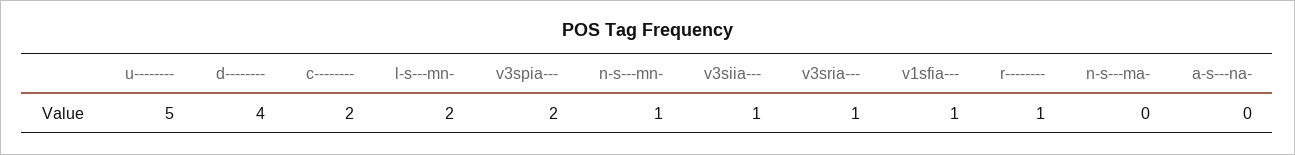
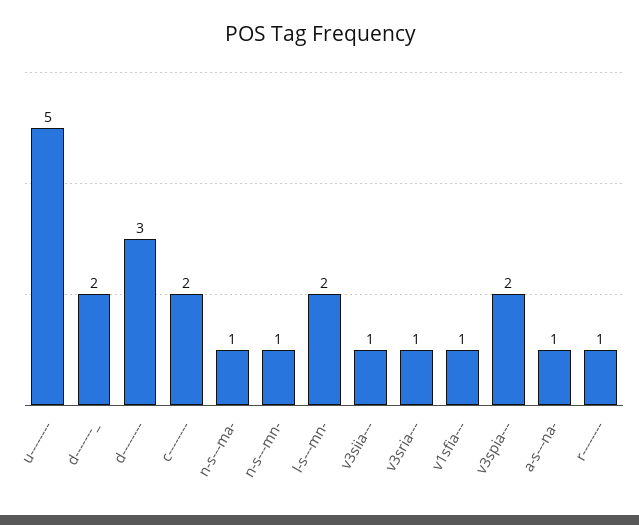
d--------: 4 -> 3
n-s---ma-: 0 -> 1
a-s---na-: 0 -> 1
d-------_: none -> 2

